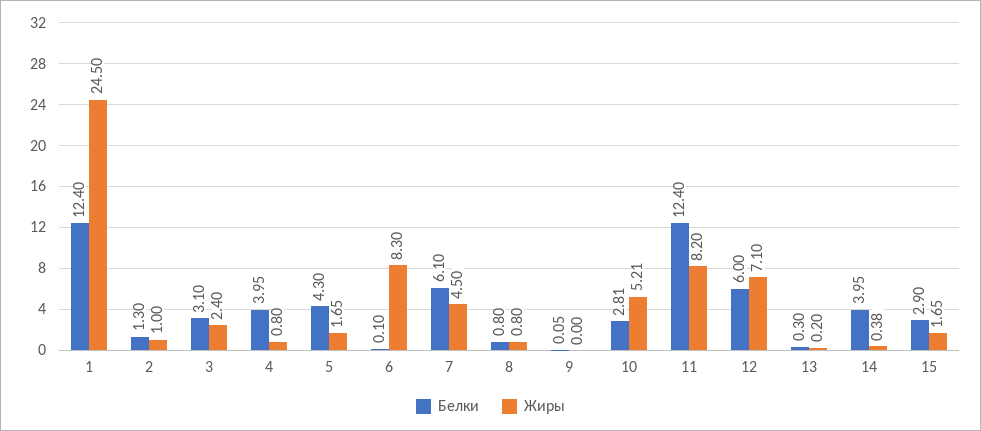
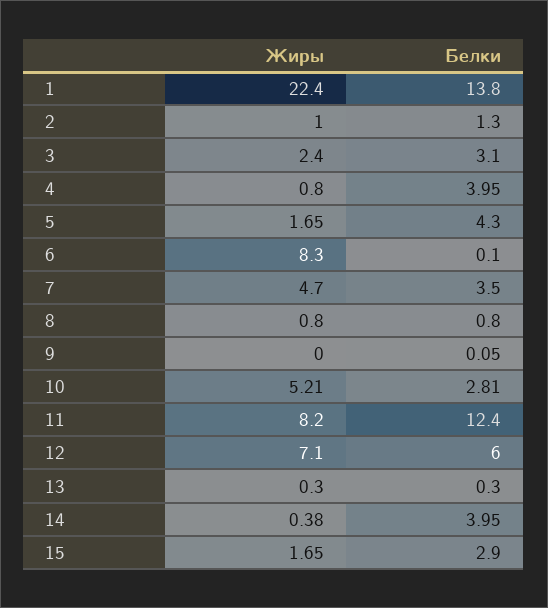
Белки, 1: 12.4 -> 13.8
Жиры, 1: 24.5 -> 22.4
Белки, 7: 6.1 -> 3.5
Жиры, 7: 4.5 -> 4.7
Жиры, 13: 0.2 -> 0.3

